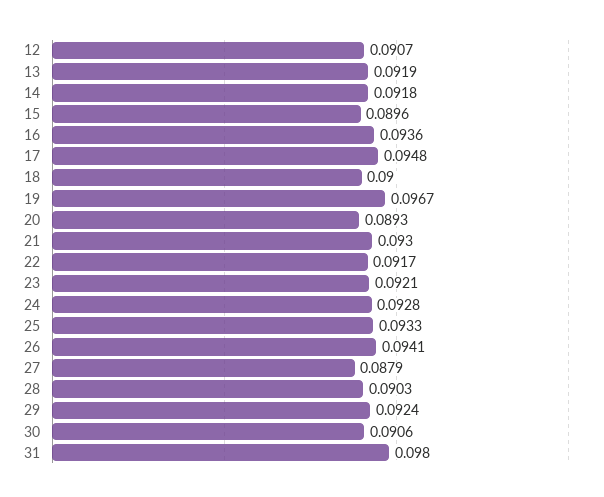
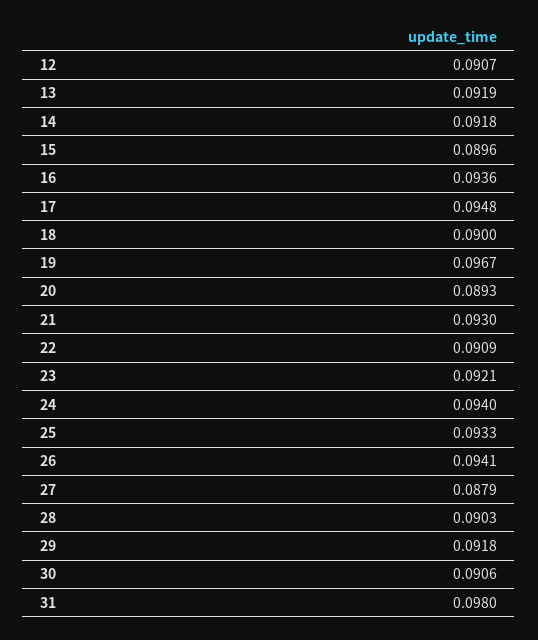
22: 0.0917 -> 0.0909
24: 0.0928 -> 0.094
29: 0.0924 -> 0.0918

